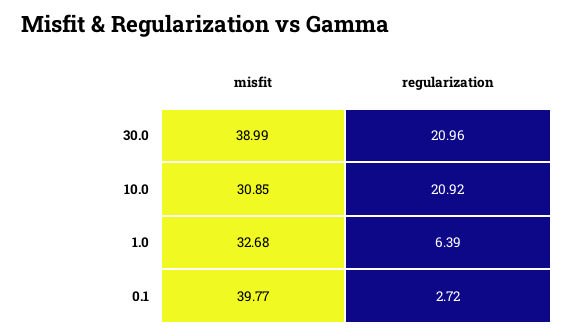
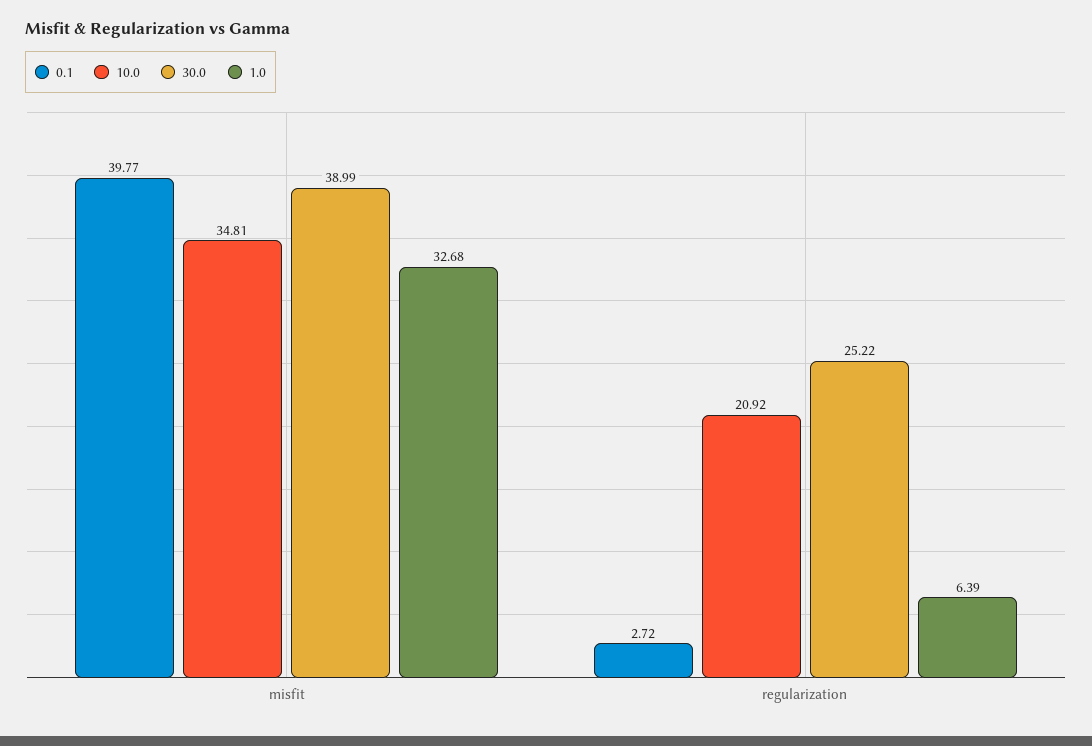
30.0, regularization: 20.96 -> 25.22
10.0, misfit: 30.85 -> 34.81

